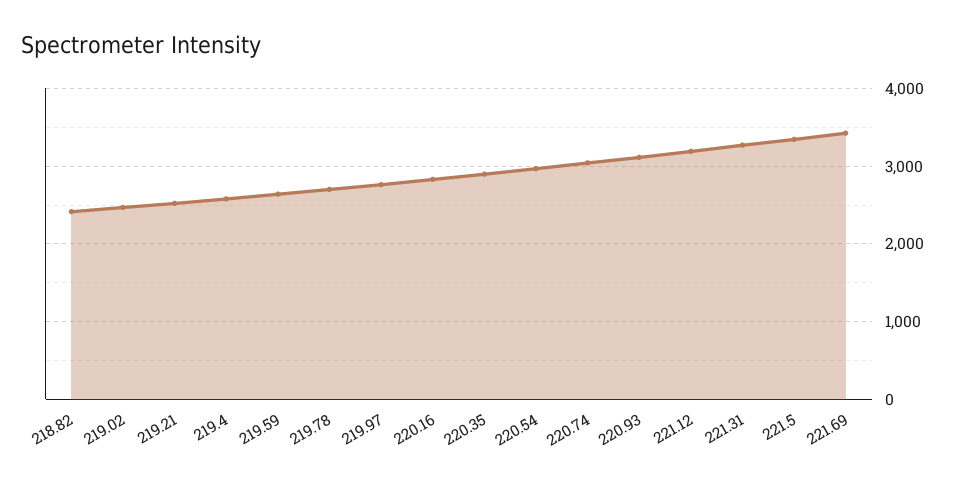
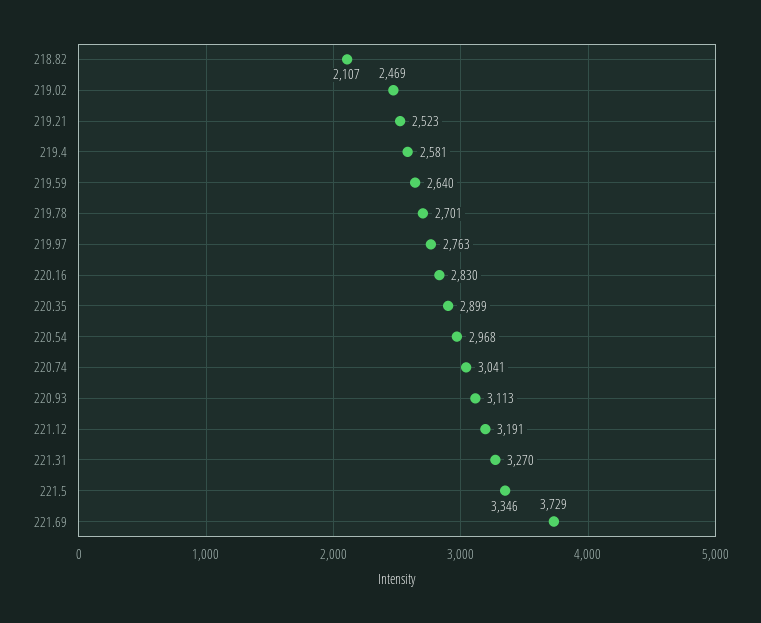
218.82: 2400 -> 2107
221.69: 3400 -> 3729

